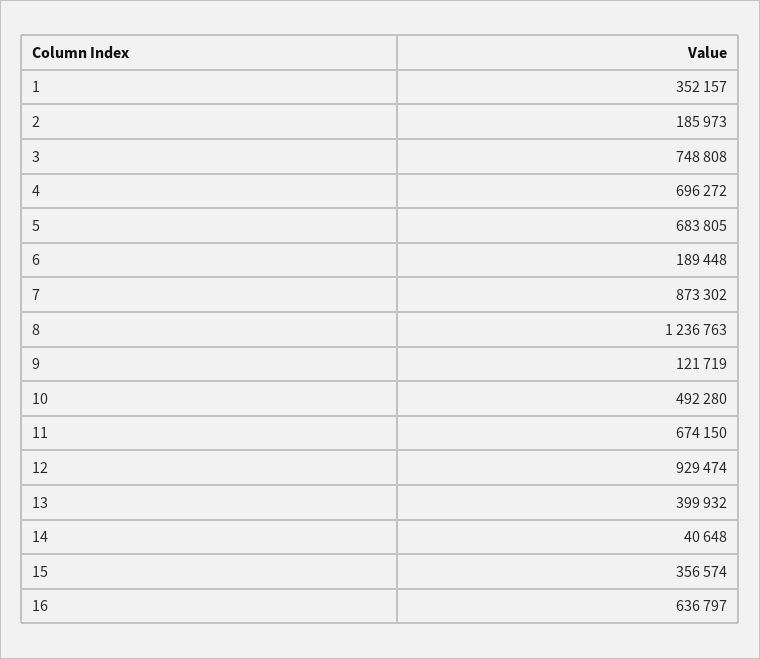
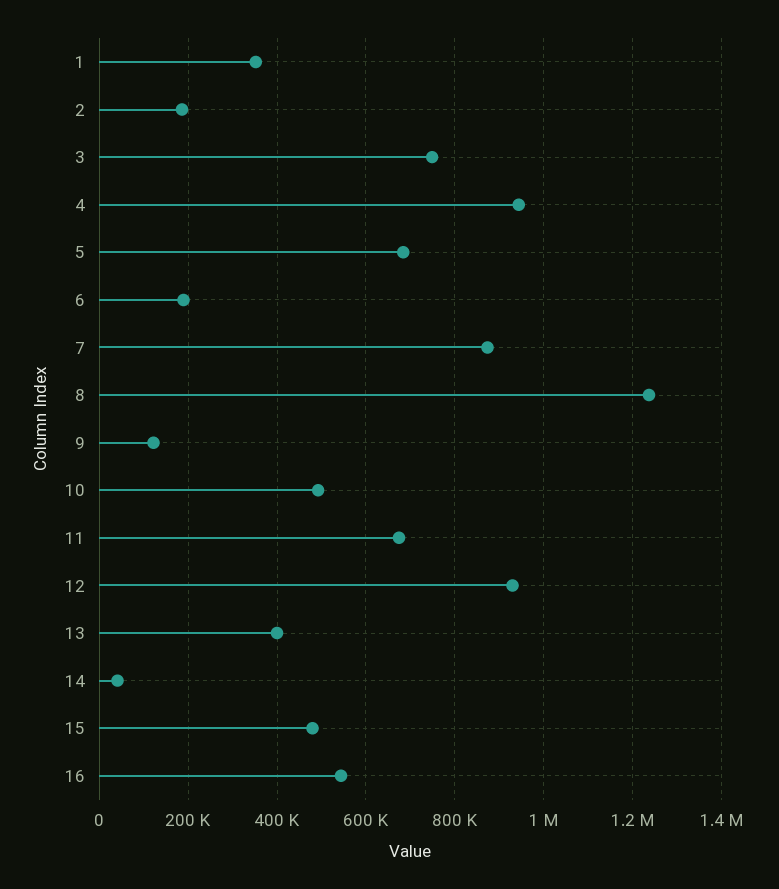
4: 696272 -> 940000
15: 356574 -> 480000
16: 636797 -> 540000

